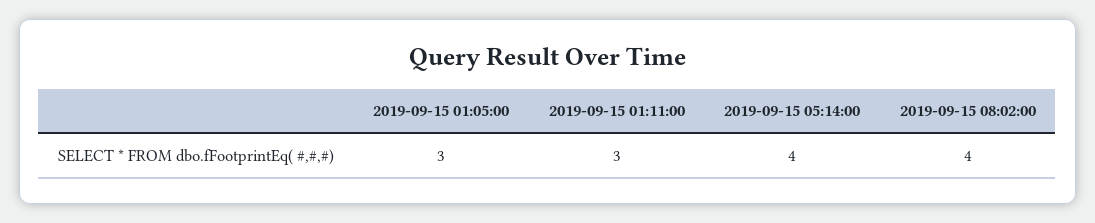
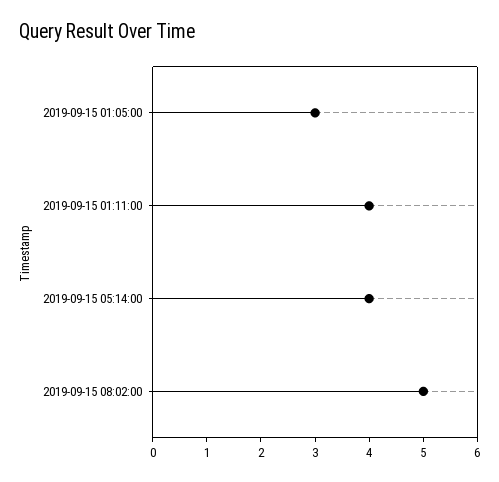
2019-09-15 01:11:00: 3 -> 4
2019-09-15 08:02:00: 4 -> 5

